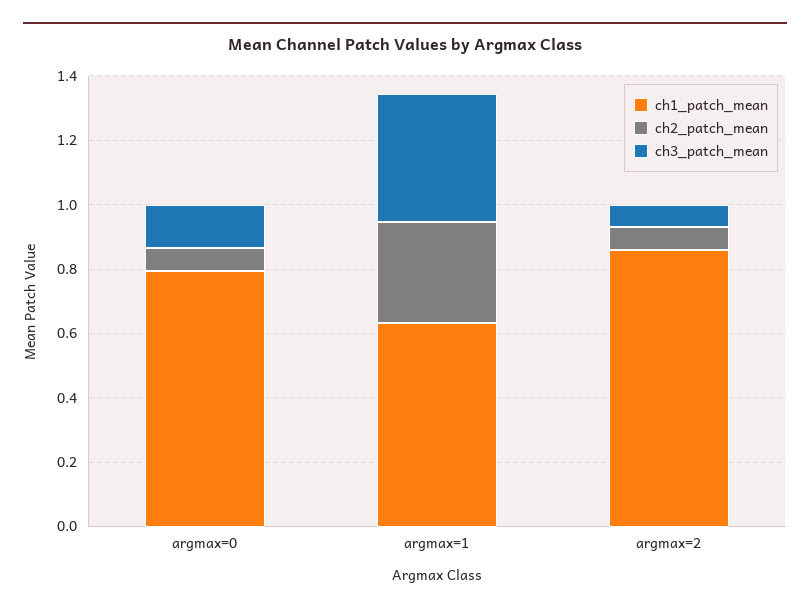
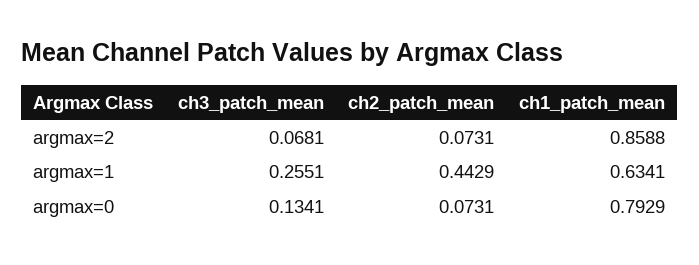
ch2_patch_mean, argmax=1: 0.3 -> 0.4429
ch3_patch_mean, argmax=1: 0.4 -> 0.2551

